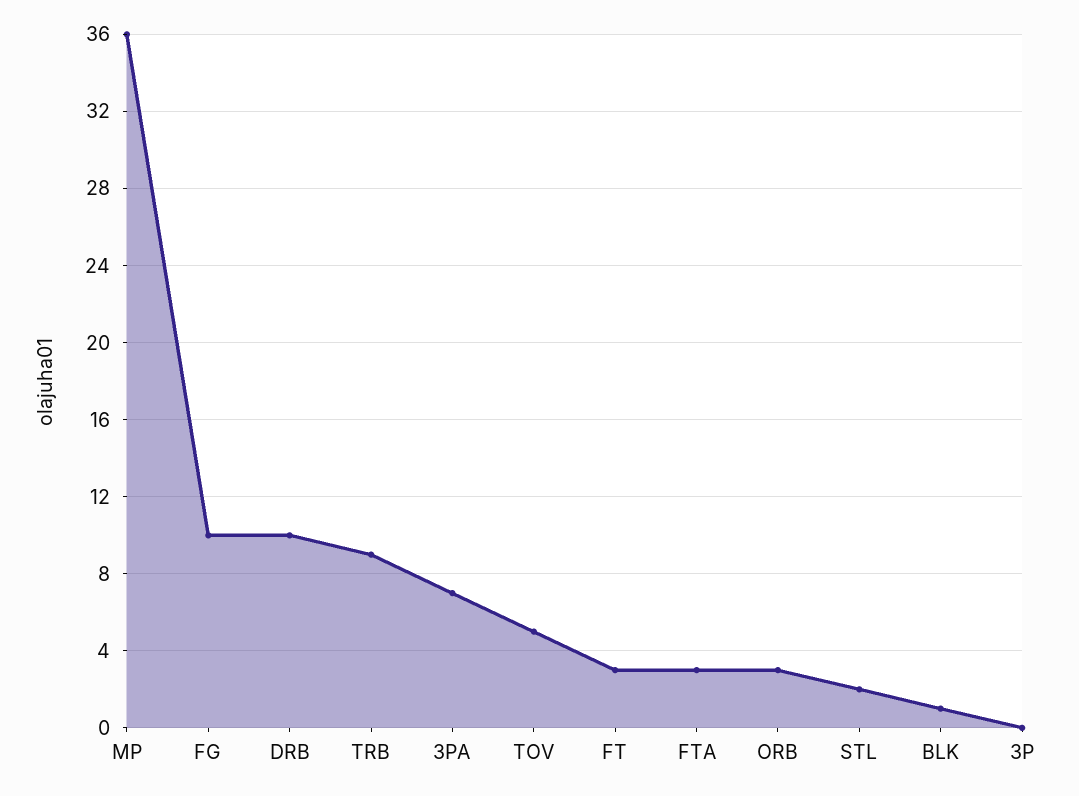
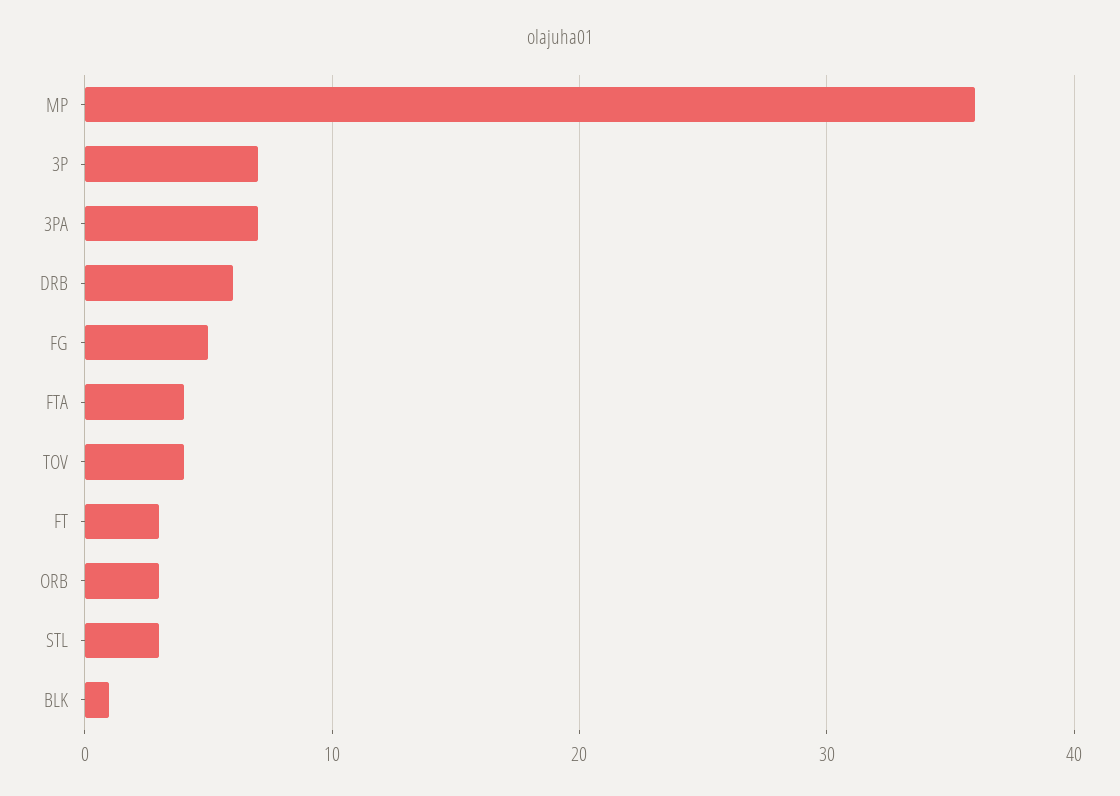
FG: 10 -> 5
DRB: 10 -> 6
TRB: 9 -> none
TOV: 5 -> 4
FTA: 3 -> 4
STL: 2 -> 3
3P: 0 -> 7

